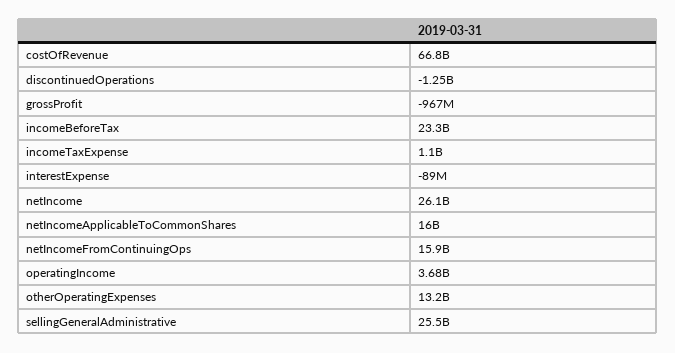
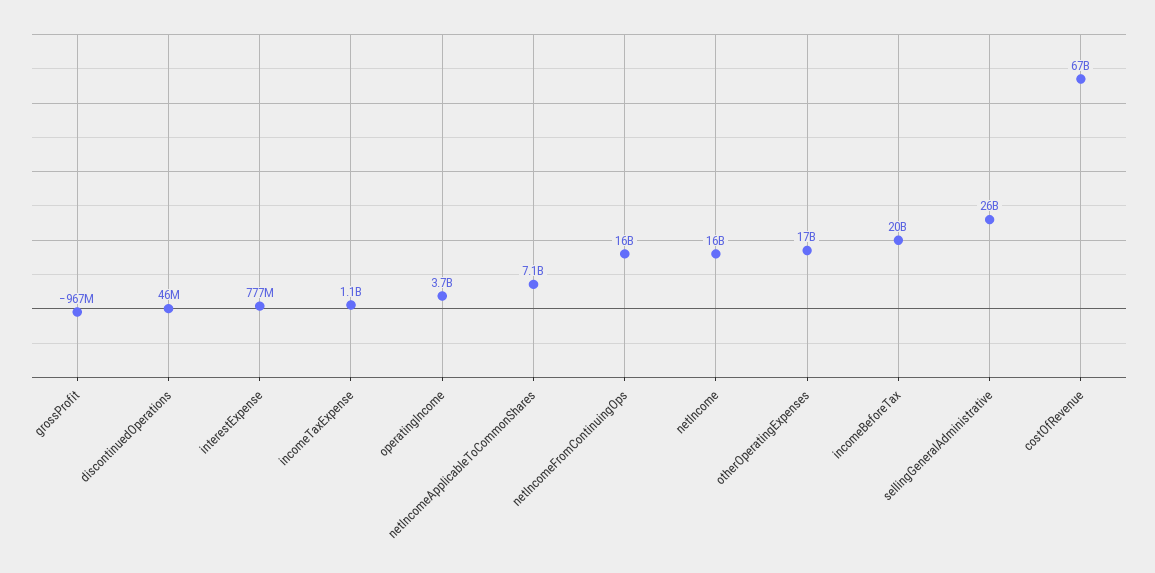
discontinuedOperations: -1250000000 -> 46000000
incomeBeforeTax: 23300000000 -> 20000000000
interestExpense: -89000000 -> 777000000
netIncome: 26100000000 -> 16000000000
netIncomeApplicableToCommonShares: 16000000000 -> 7100000000
otherOperatingExpenses: 13200000000 -> 17000000000

